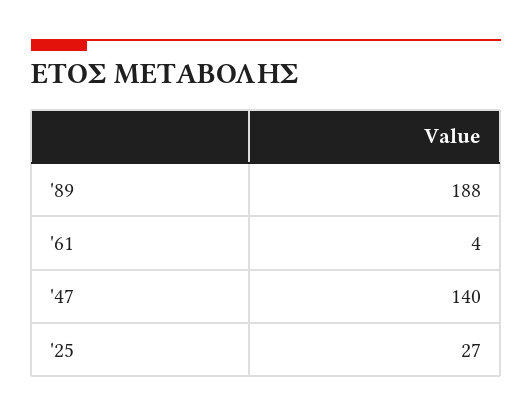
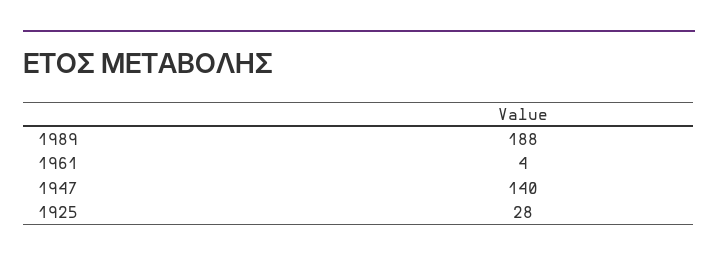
'25: 27 -> 28

